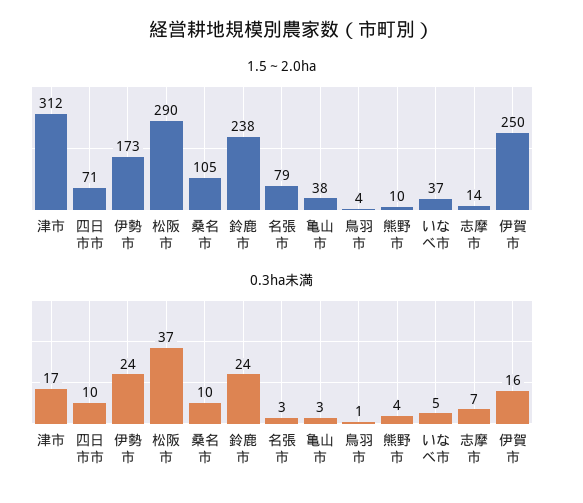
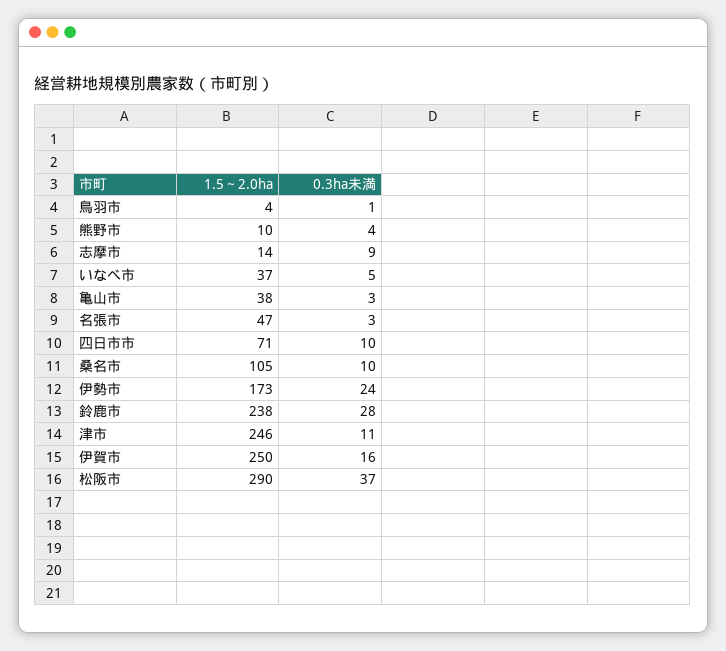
1.5～2.0ha, 津市: 312 -> 246
1.5～2.0ha, 名張市: 79 -> 47
0.3ha未満, 津市: 17 -> 11
0.3ha未満, 鈴鹿市: 24 -> 28
0.3ha未満, 志摩市: 7 -> 9

